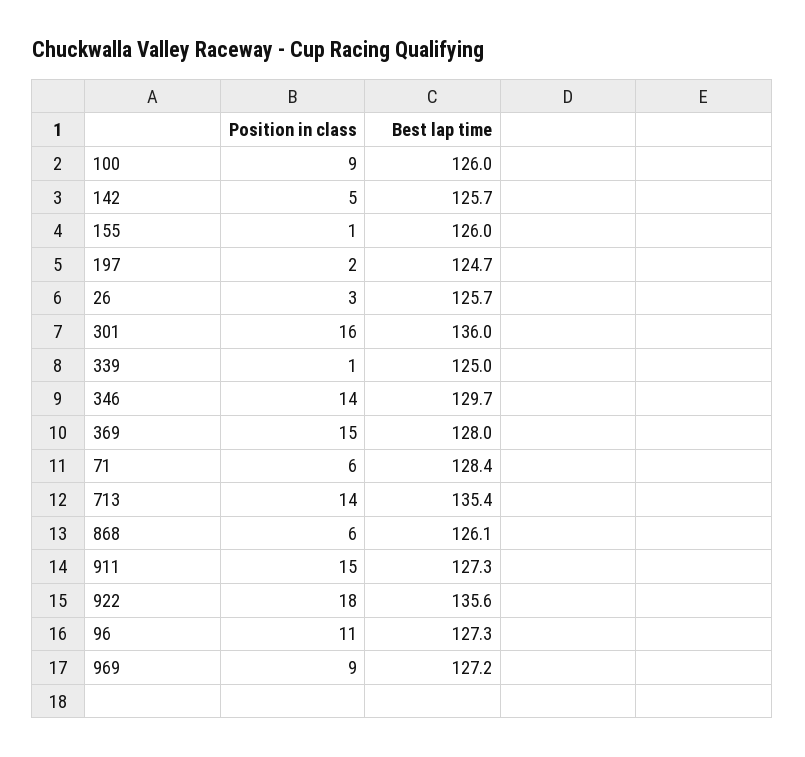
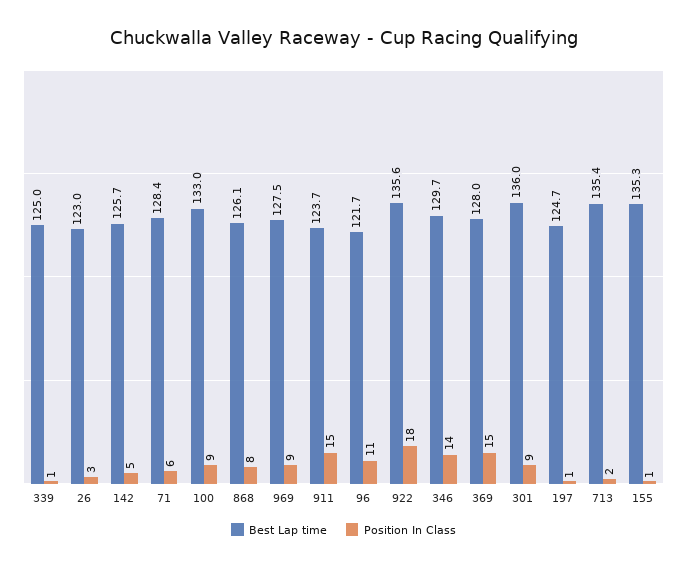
Best lap time, 100: 126 -> 133
Best lap time, 155: 126 -> 135.3
Position in class, 197: 2 -> 1
Best lap time, 26: 125.7 -> 123
Position in class, 301: 16 -> 9
Position in class, 713: 14 -> 2
Position in class, 868: 6 -> 8
Best lap time, 911: 127.3 -> 123.7
Best lap time, 96: 127.3 -> 121.7
Best lap time, 969: 127.2 -> 127.5

